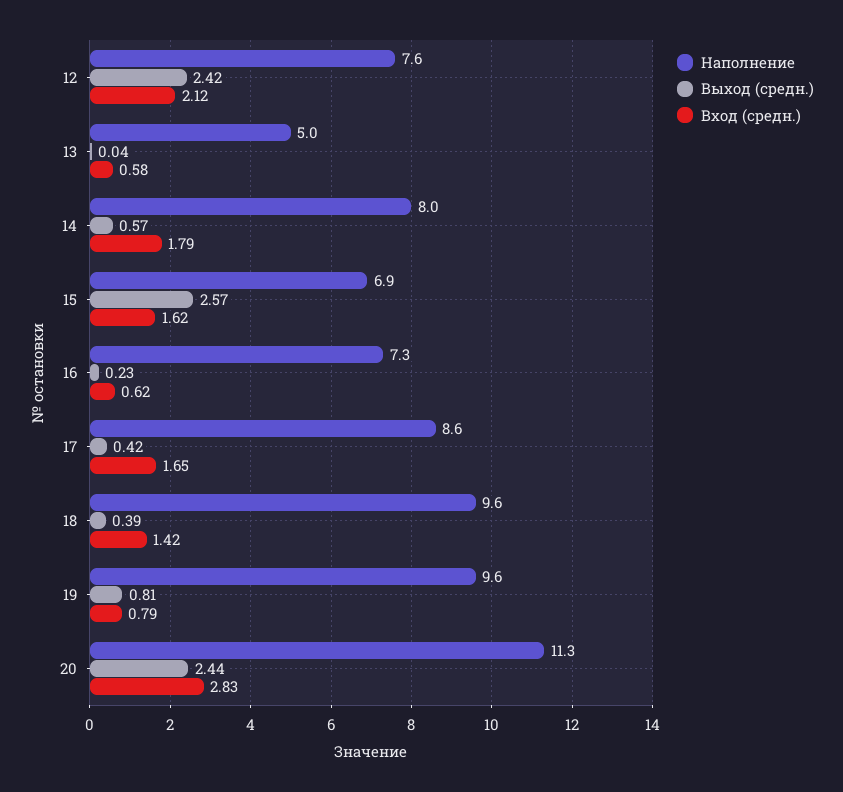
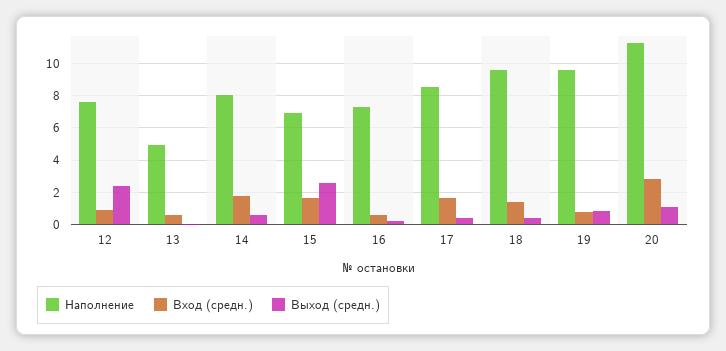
Вход (средн.), 12: 2.12 -> 1
Выход (средн.), 20: 2.44 -> 1

